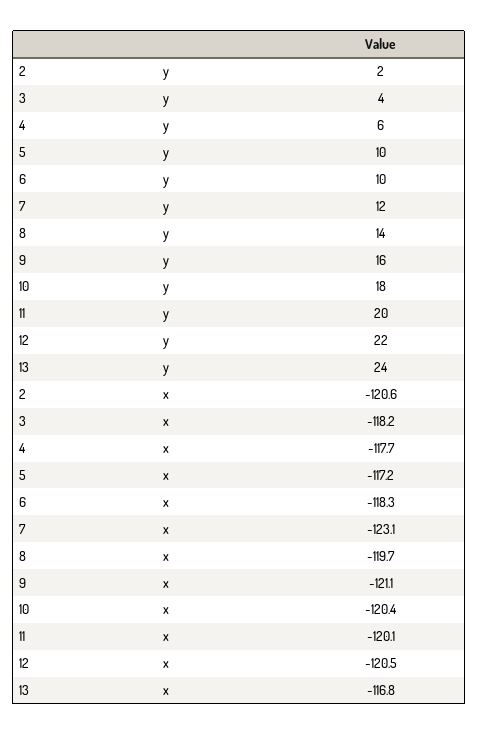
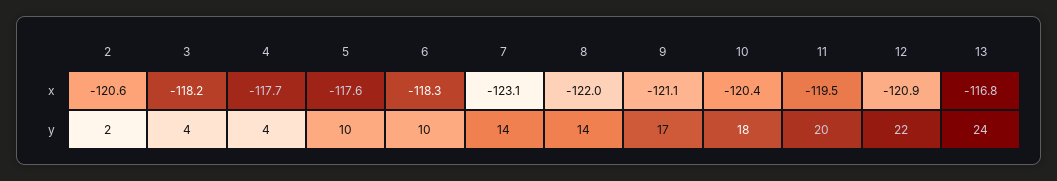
4, y: 6 -> 4
7, y: 12 -> 14
9, y: 16 -> 17
5, x: -117.2 -> -117.6
8, x: -119.7 -> -122
11, x: -120.1 -> -119.5
12, x: -120.5 -> -120.9

